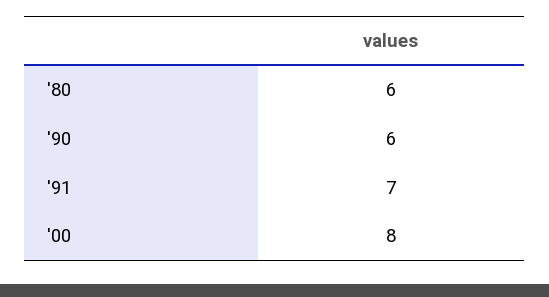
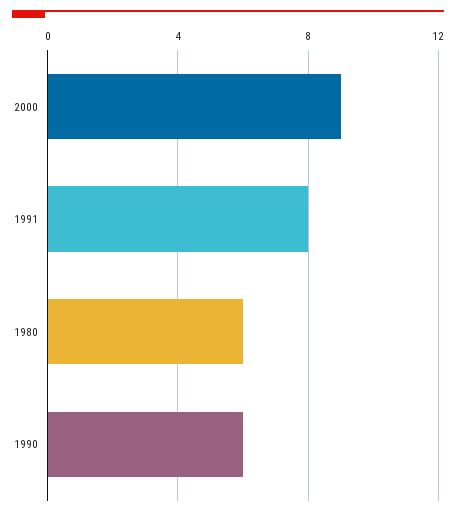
'91: 7 -> 8
'00: 8 -> 9

